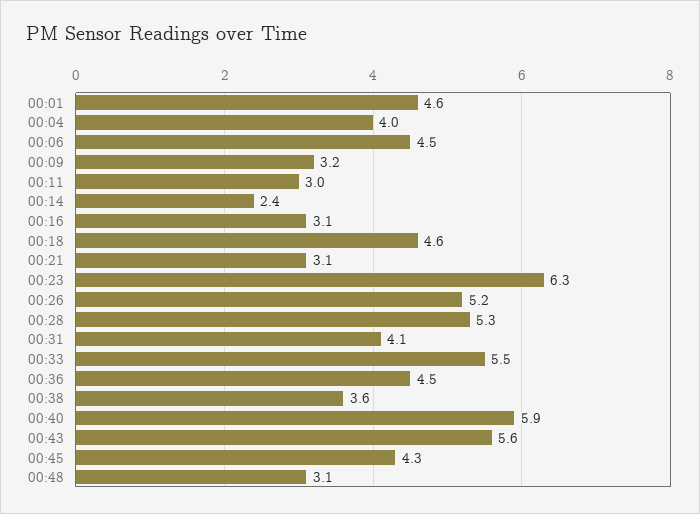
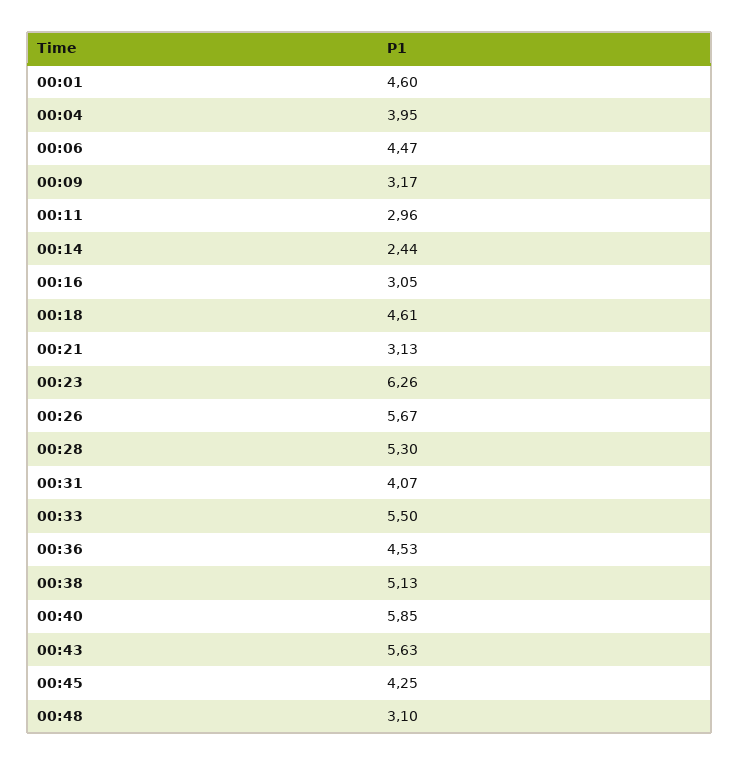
00:26: 5.2 -> 5.67
00:38: 3.6 -> 5.13

